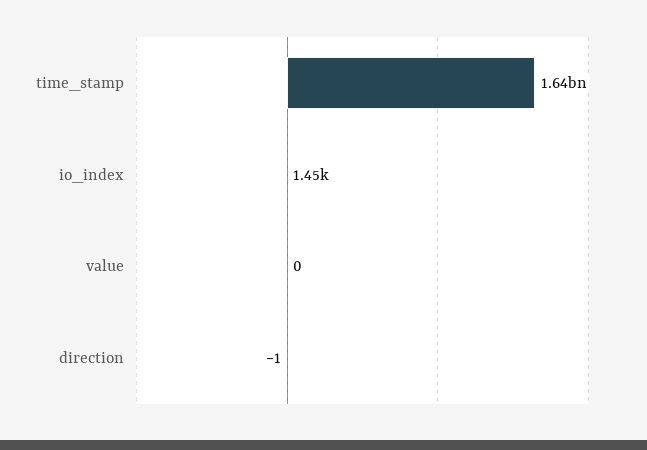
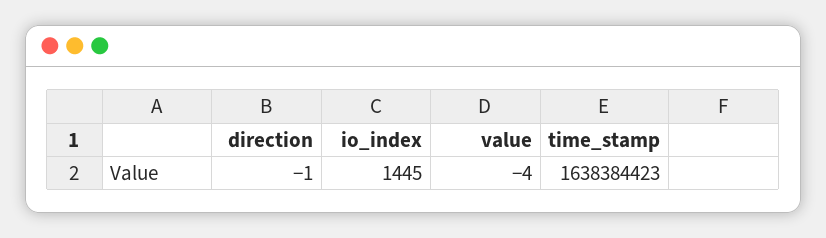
value: 0 -> -4

